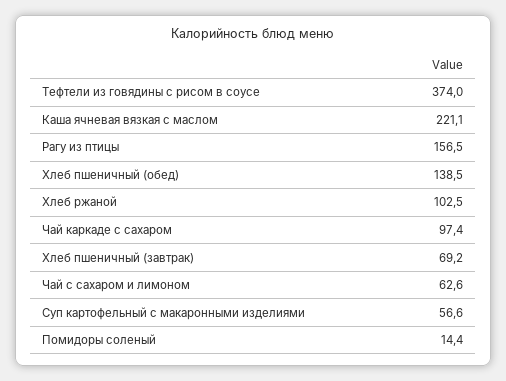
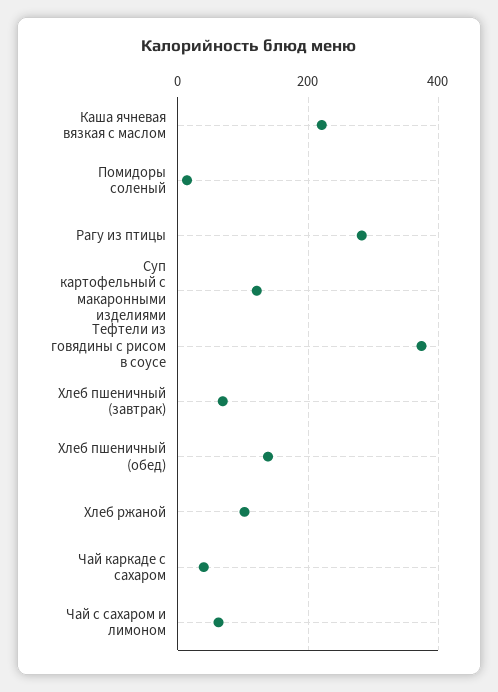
Рагу из птицы: 156.5 -> 280
Чай каркаде с сахаром: 97.4 -> 40
Суп картофельный с макаронными изделиями: 56.6 -> 120

